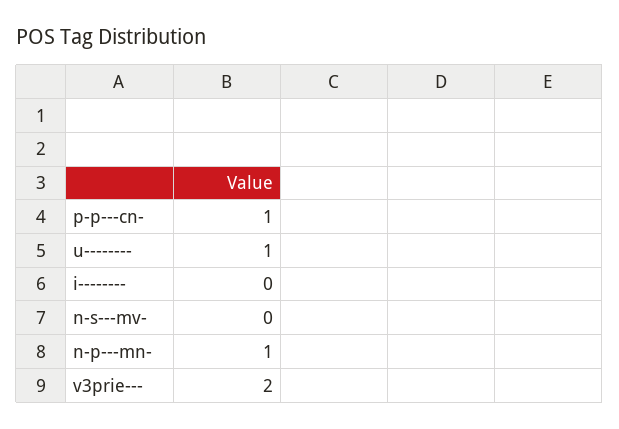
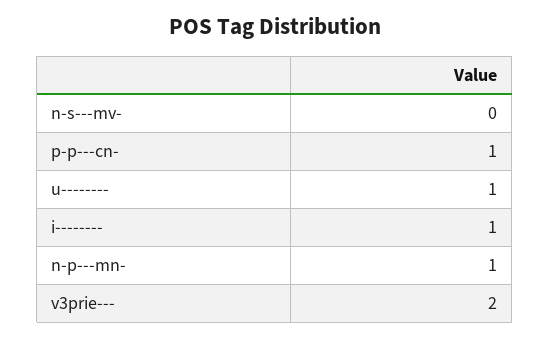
i--------: 0 -> 1

